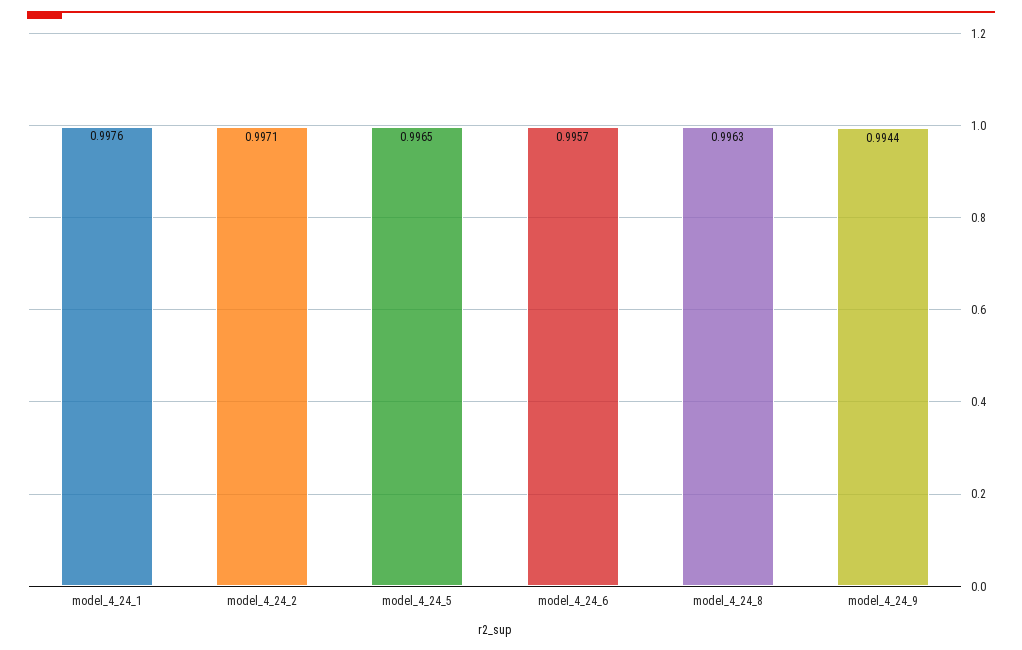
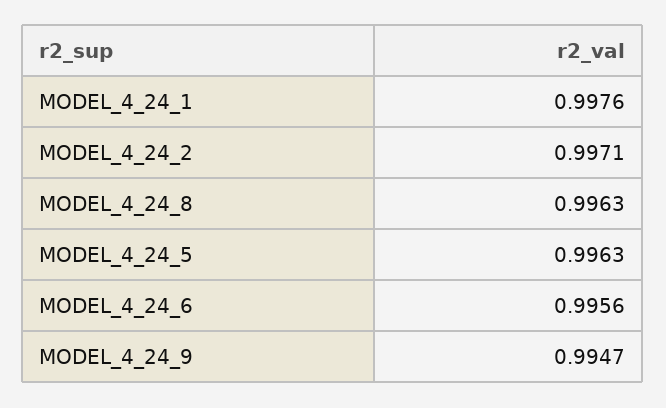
model_4_24_5: 0.9965 -> 0.9963
model_4_24_6: 0.9957 -> 0.9956
model_4_24_9: 0.9944 -> 0.9947

